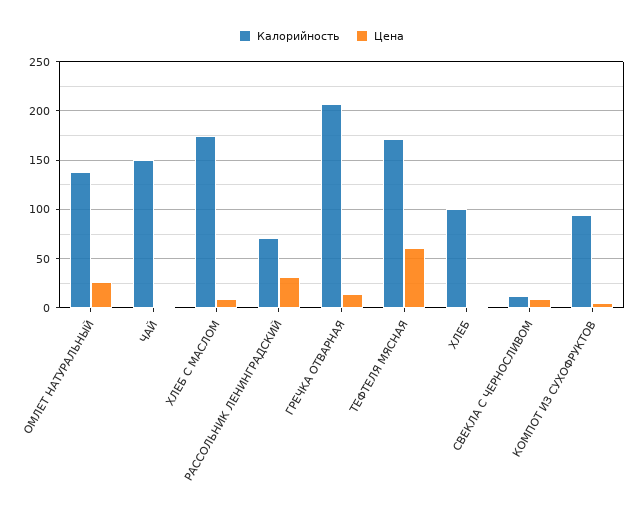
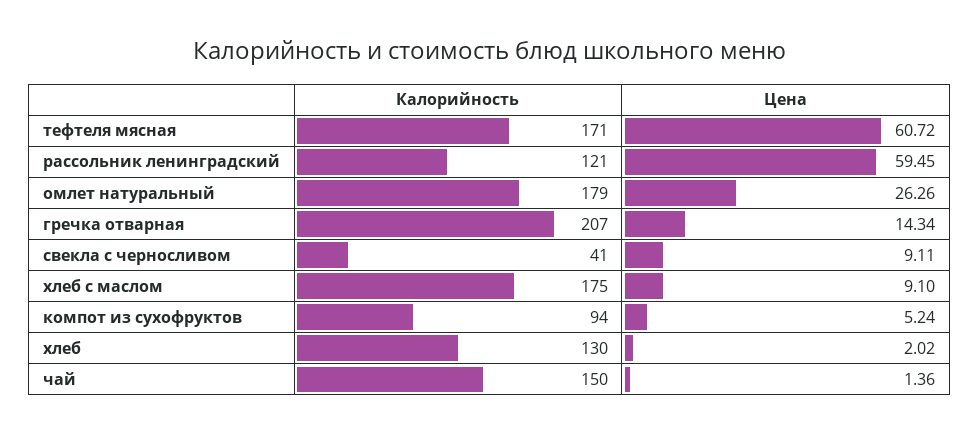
Калорийность, ОМЛЕТ НАТУРАЛЬНЫЙ: 140 -> 179
Калорийность, РАССОЛЬНИК ЛЕНИНГРАДСКИЙ: 70 -> 121
Цена, РАССОЛЬНИК ЛЕНИНГРАДСКИЙ: 30 -> 59.45
Калорийность, ХЛЕБ: 100 -> 130
Калорийность, СВЕКЛА С ЧЕРНОСЛИВОМ: 10 -> 41

